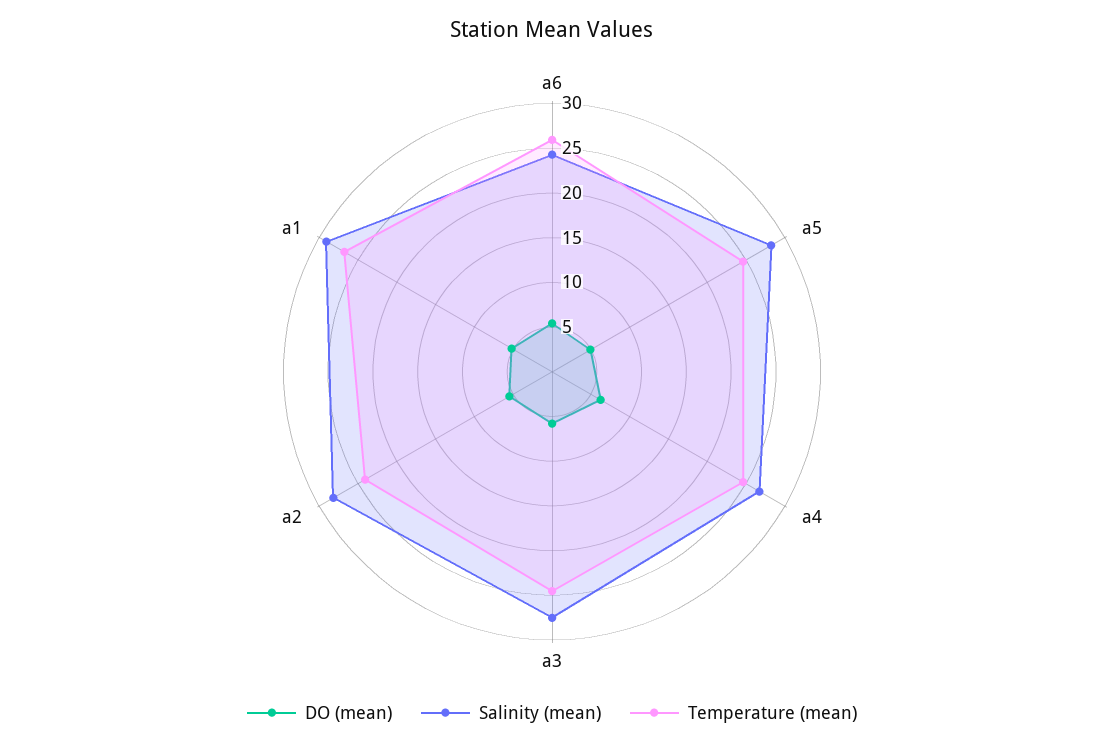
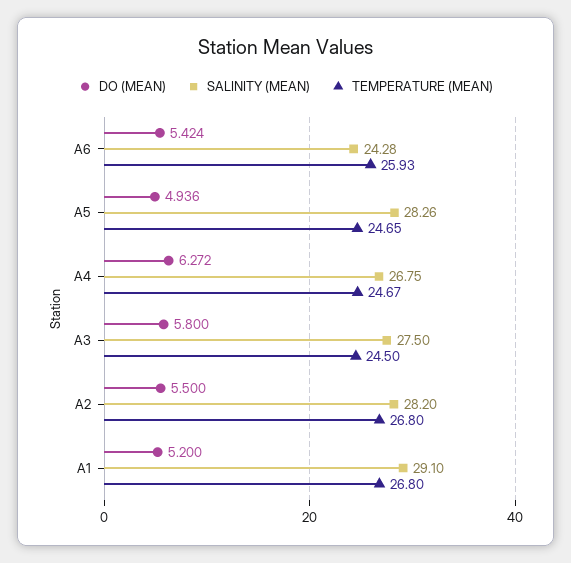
Temperature (mean), a2: 24 -> 26.8

